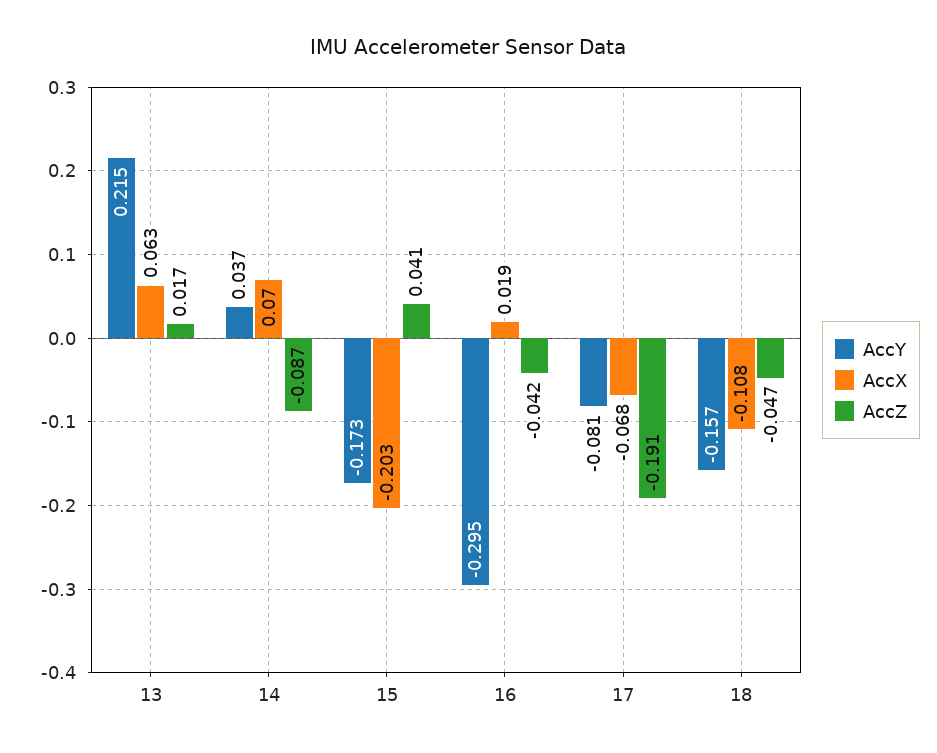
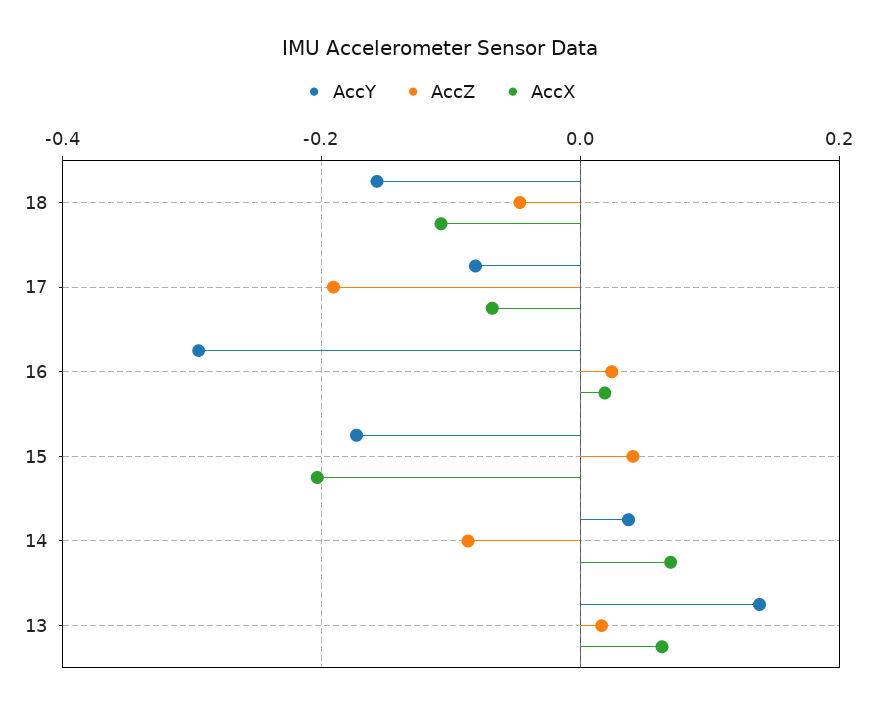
AccY, 13: 0.215 -> 0.14
AccZ, 16: -0.042 -> 0.02

